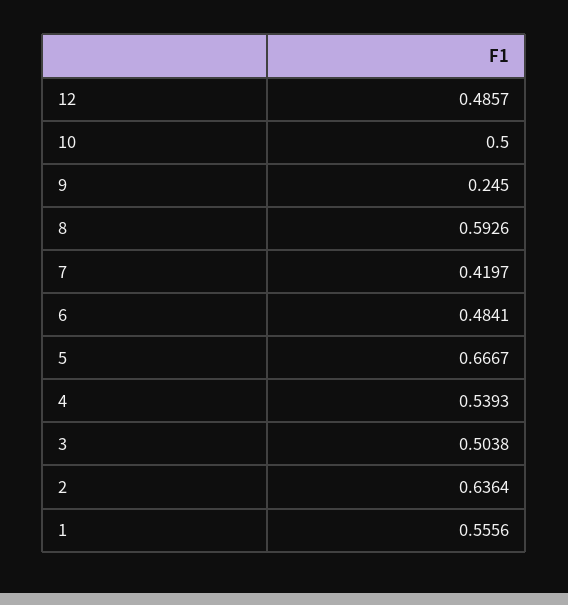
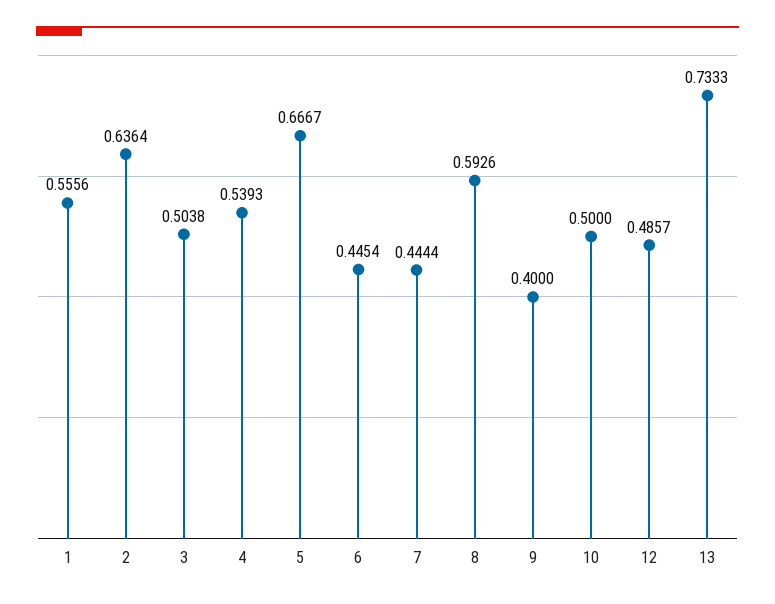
9: 0.245 -> 0.4
7: 0.4197 -> 0.4444
6: 0.4841 -> 0.4454
13: none -> 0.7333

